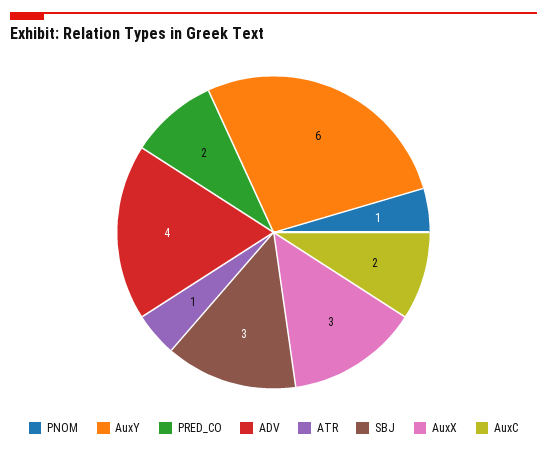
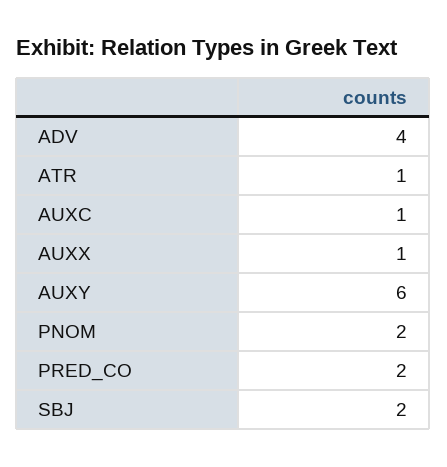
PNOM: 1 -> 2
SBJ: 3 -> 2
AuxX: 3 -> 1
AuxC: 2 -> 1

